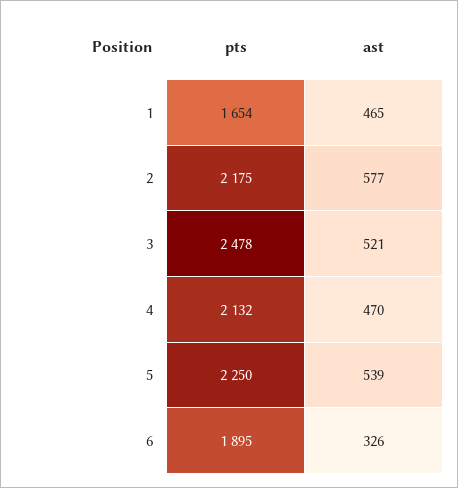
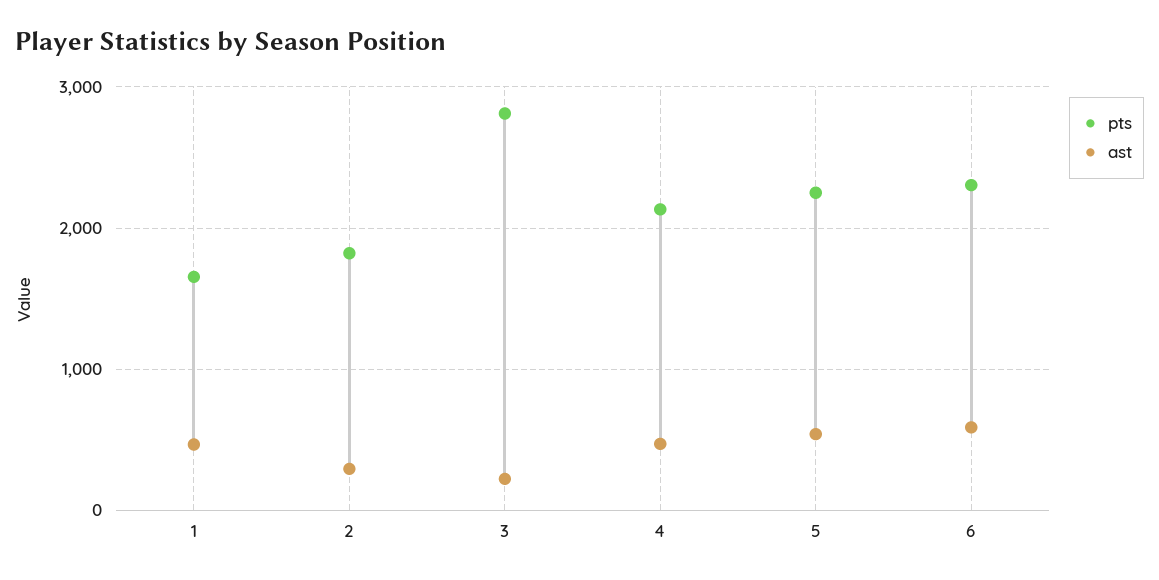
pts, 2: 2175 -> 1800
ast, 2: 577 -> 300
pts, 3: 2478 -> 2800
ast, 3: 521 -> 200
pts, 6: 1895 -> 2300
ast, 6: 326 -> 600

